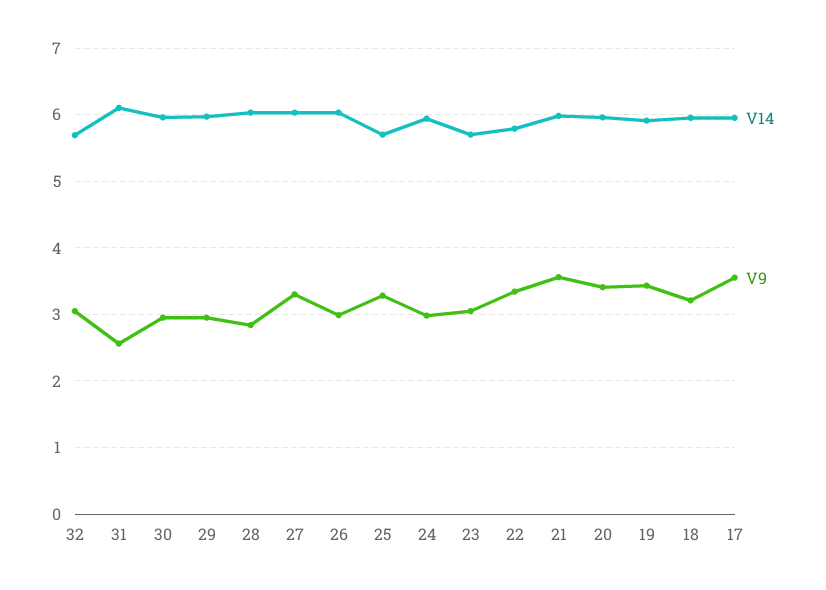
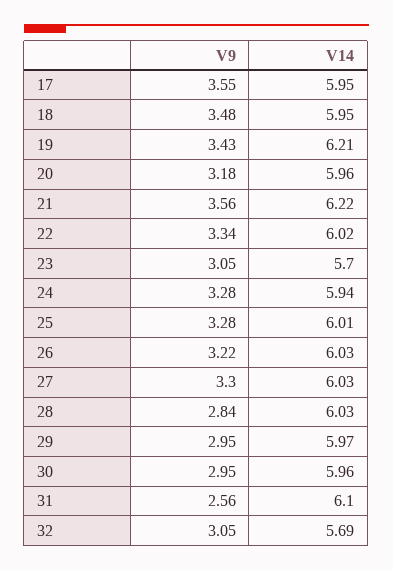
V9, 26: 3 -> 3.22
V14, 25: 5.7 -> 6.01
V9, 24: 3 -> 3.28
V14, 22: 5.8 -> 6.02
V14, 21: 6 -> 6.22
V9, 20: 3.4 -> 3.18
V14, 19: 5.9 -> 6.21
V9, 18: 3.2 -> 3.48

